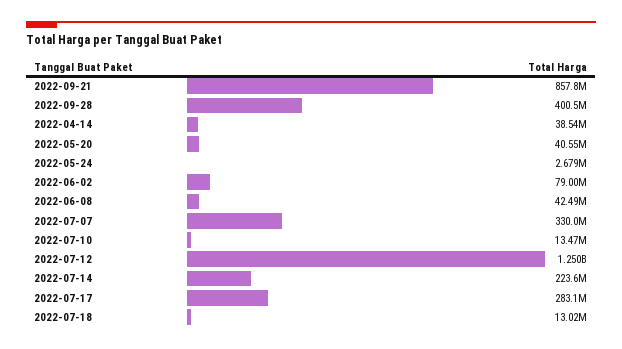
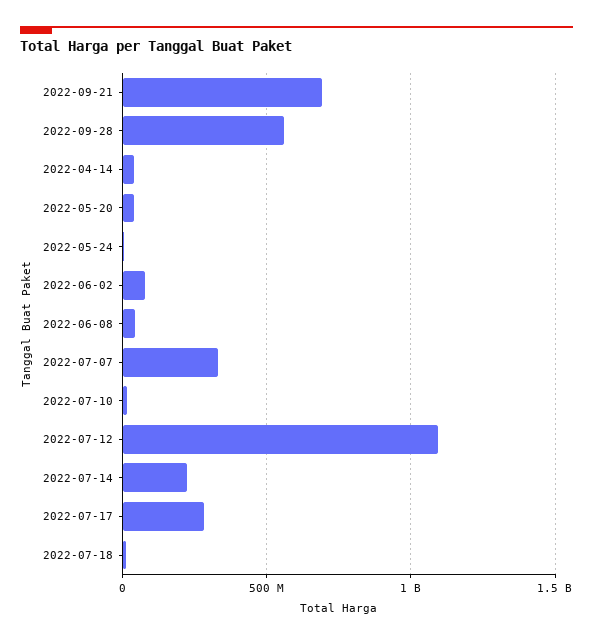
2022-09-21: 857800000 -> 700000000
2022-09-28: 400500000 -> 550000000
2022-07-12: 1250000000 -> 1100000000

